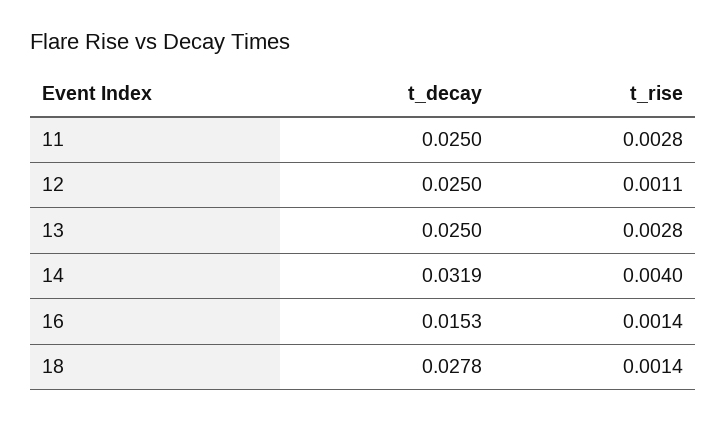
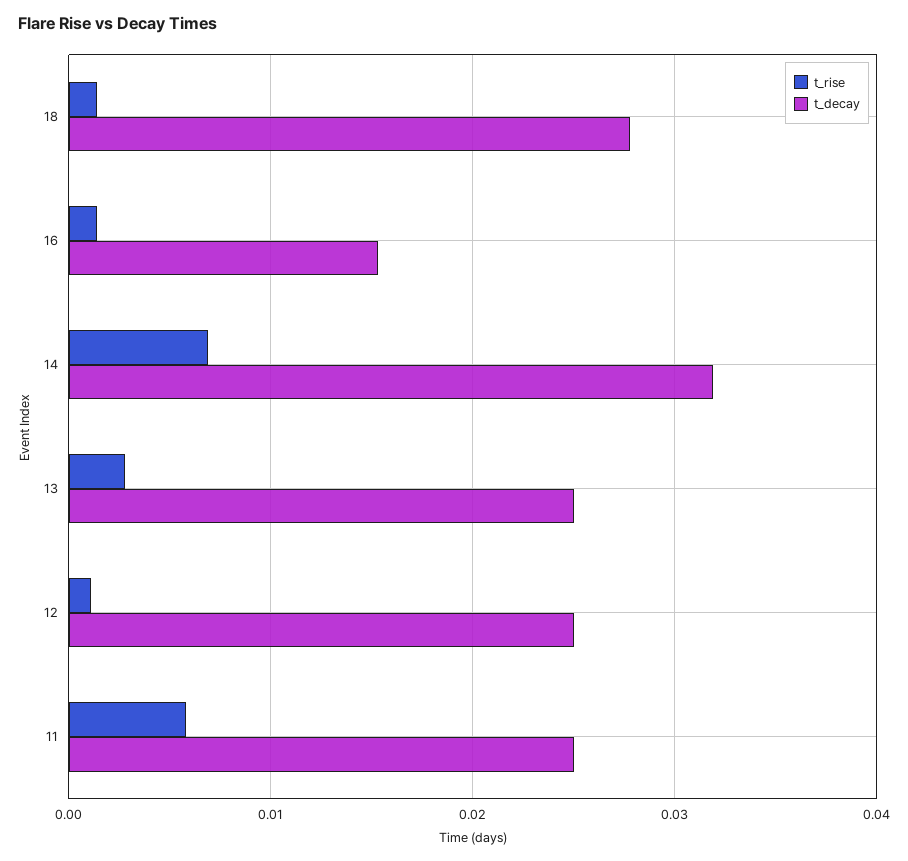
t_rise, 11: 0.0028 -> 0.006
t_rise, 14: 0.004 -> 0.007

